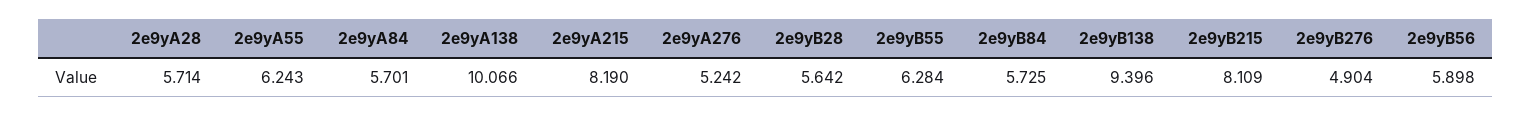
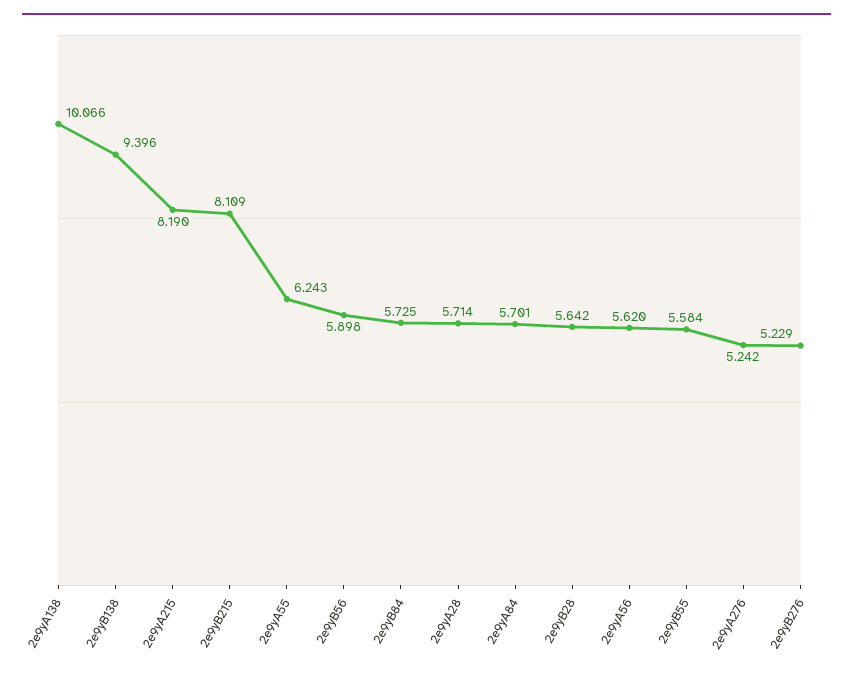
2e9yB55: 6.284 -> 5.584
2e9yB276: 4.904 -> 5.229
2e9yA56: none -> 5.62

